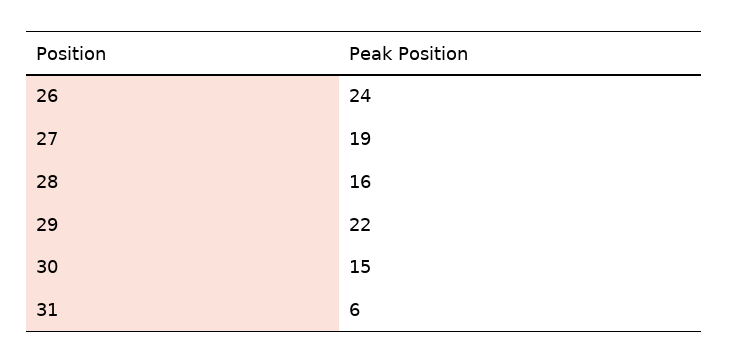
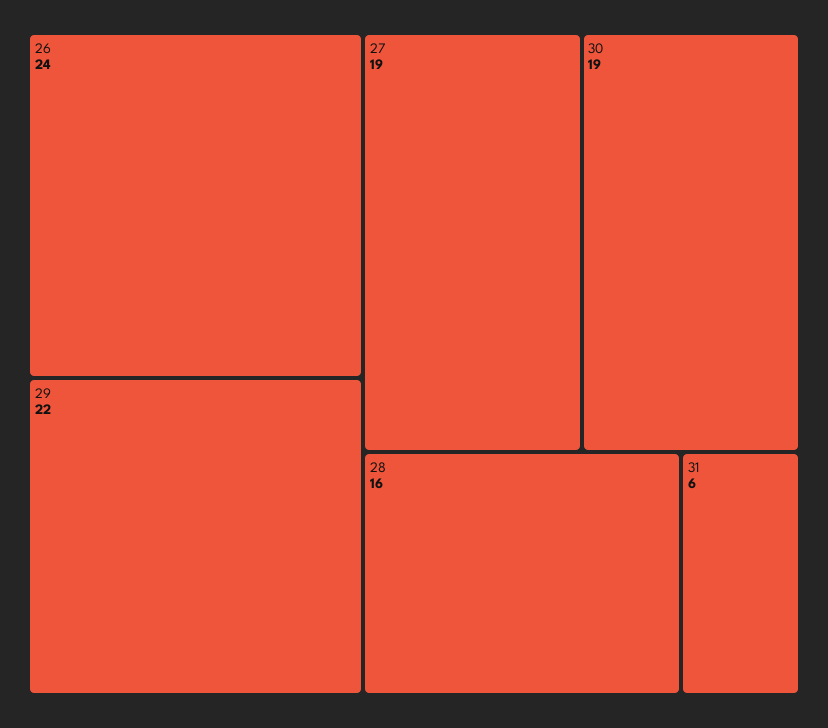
30: 15 -> 19

